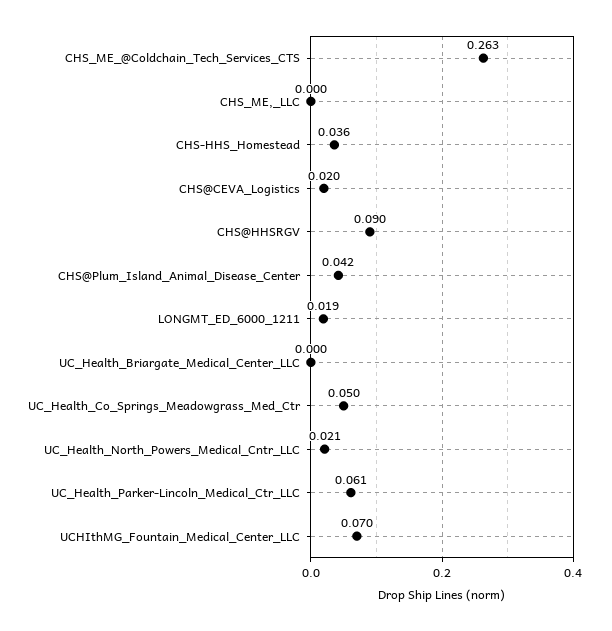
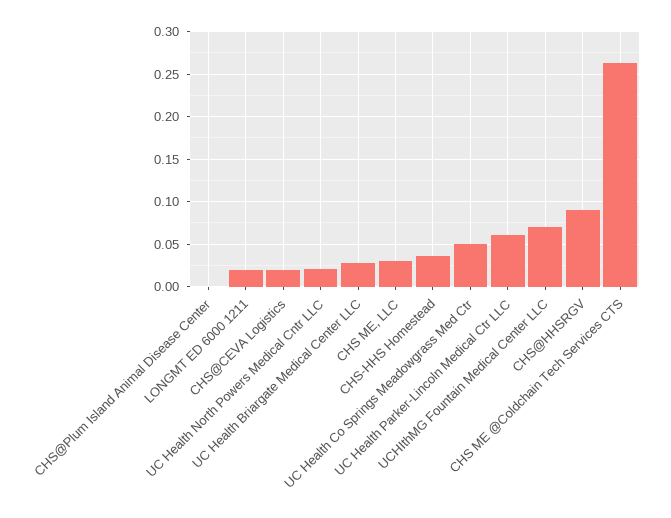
CHS_ME,_LLC: 0 -> 0.03
CHS@Plum_Island_Animal_Disease_Center: 0.042 -> 0
UC_Health_Briargate_Medical_Center_LLC: 0 -> 0.03

